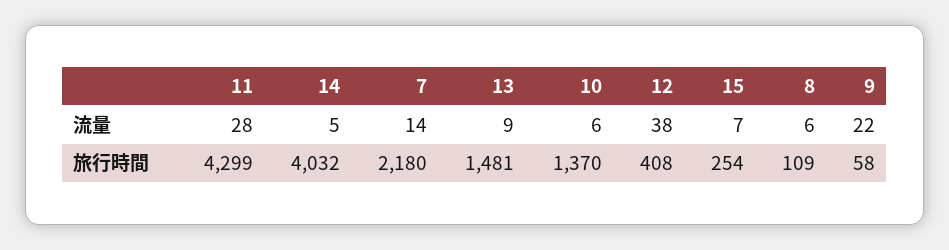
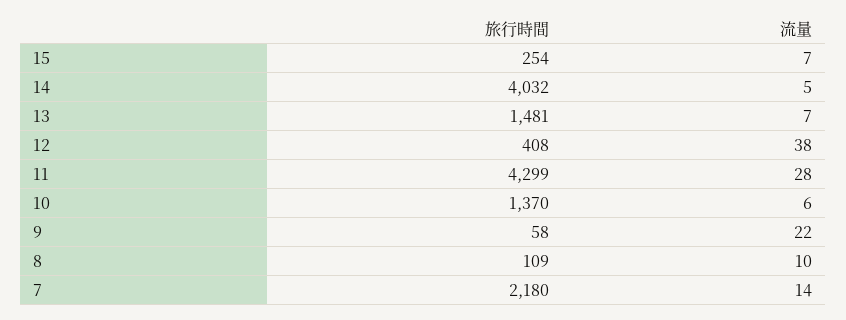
13, 流量: 9 -> 7
8, 流量: 6 -> 10

